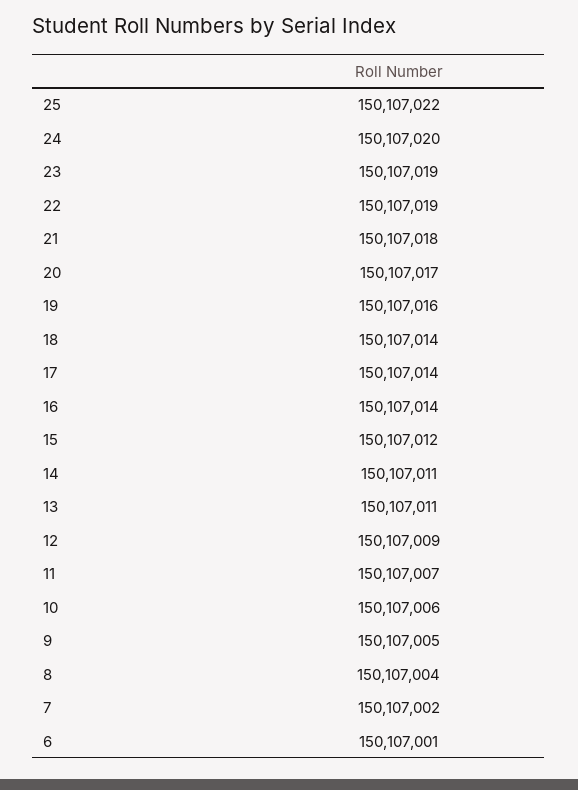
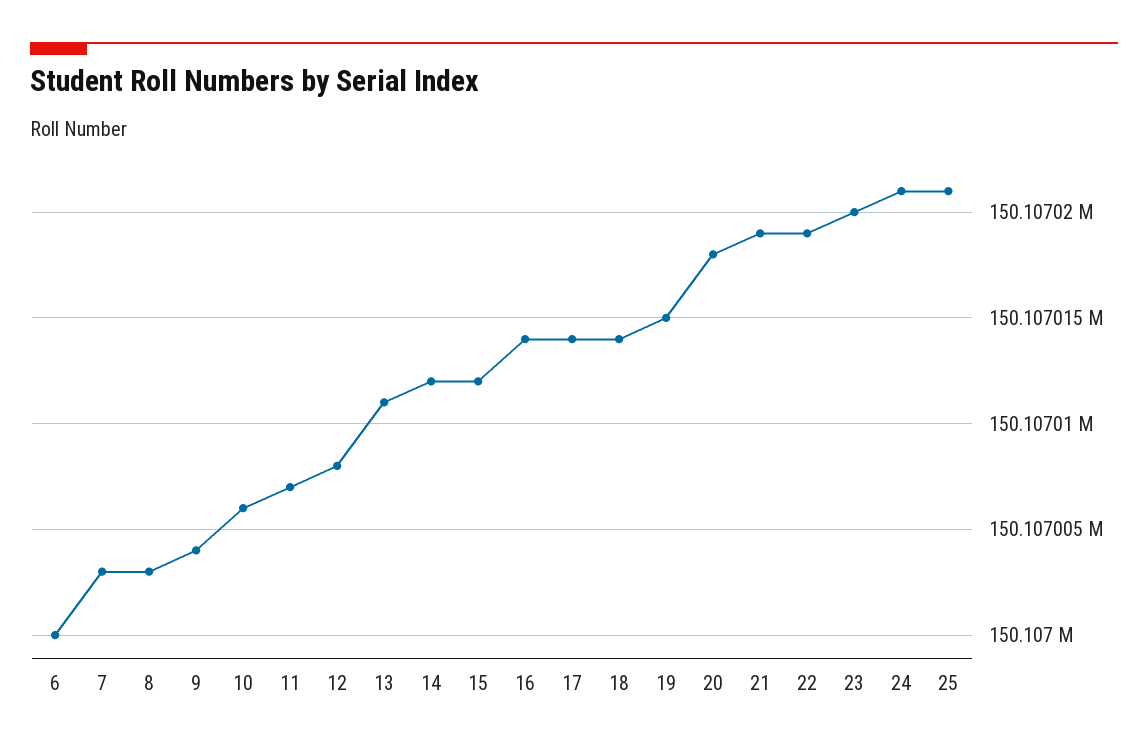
25: 150107022 -> 150107021
24: 150107020 -> 150107021
23: 150107019 -> 150107020
21: 150107018 -> 150107019
20: 150107017 -> 150107018
19: 150107016 -> 150107015
14: 150107011 -> 150107012
12: 150107009 -> 150107008
9: 150107005 -> 150107004
8: 150107004 -> 150107003
7: 150107002 -> 150107003
6: 150107001 -> 150107000

